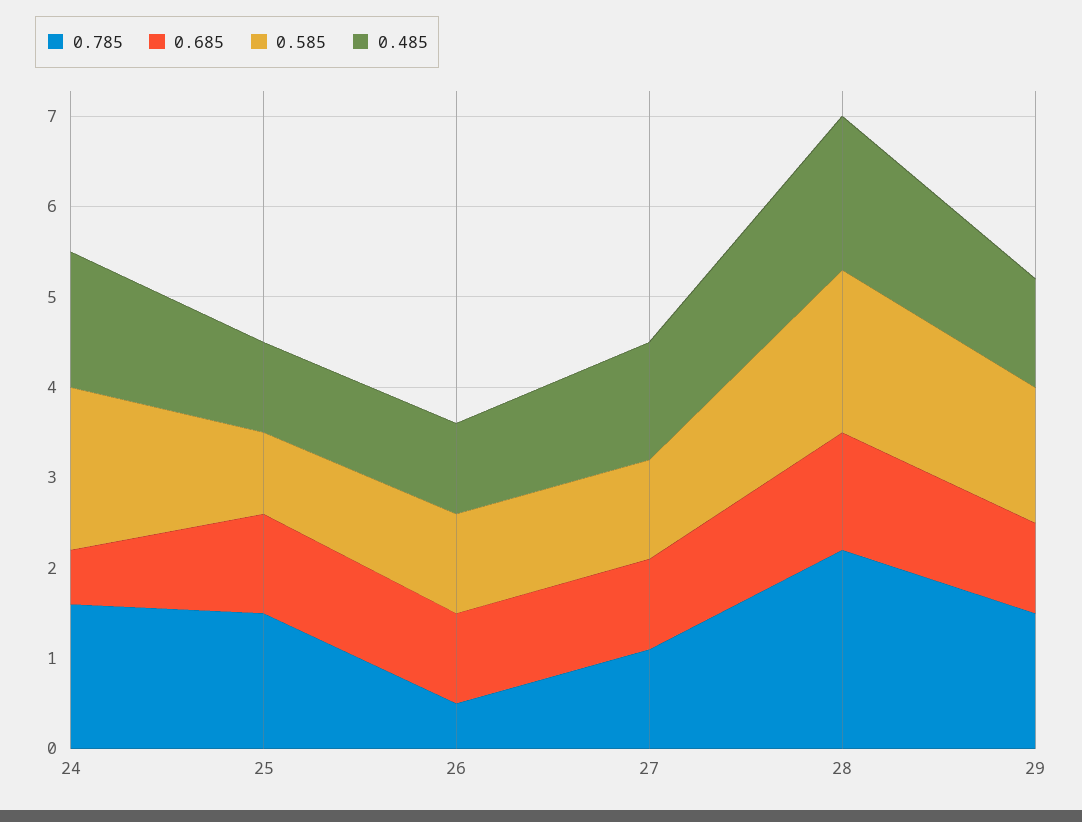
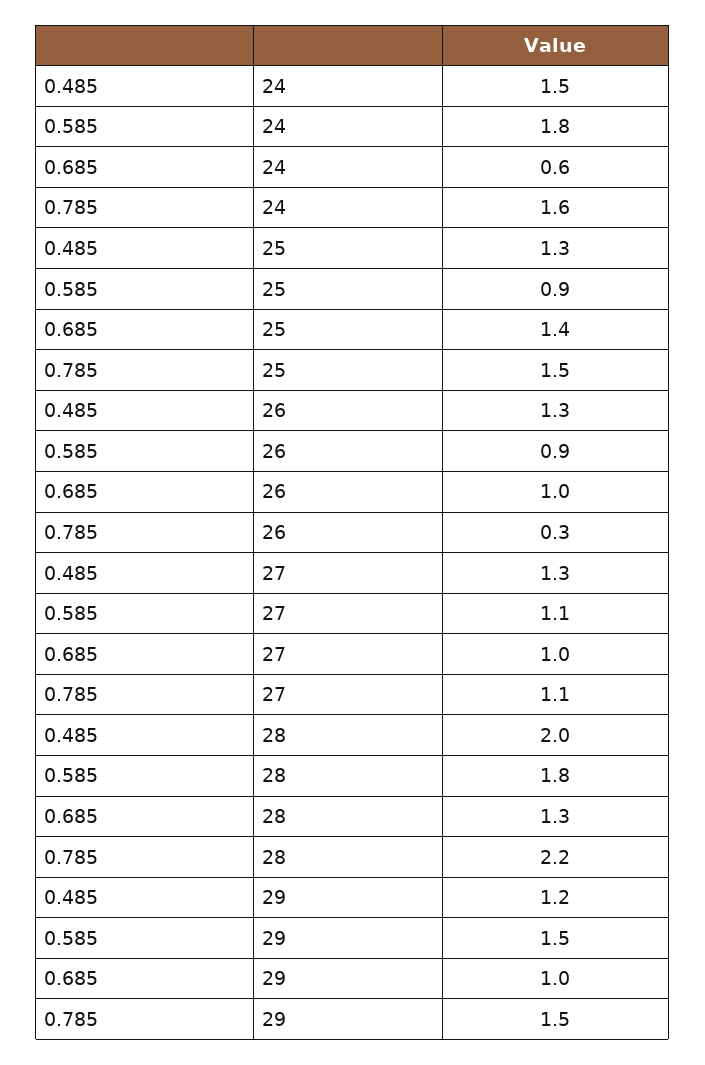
0.685, 25: 1.1 -> 1.4
0.485, 25: 1 -> 1.3
0.785, 26: 0.5 -> 0.3
0.585, 26: 1.1 -> 0.9
0.485, 26: 1 -> 1.3
0.485, 28: 1.7 -> 2

